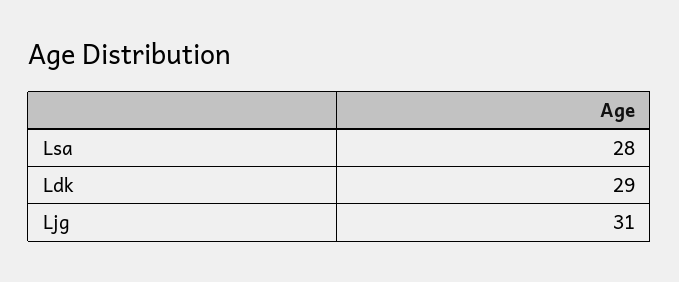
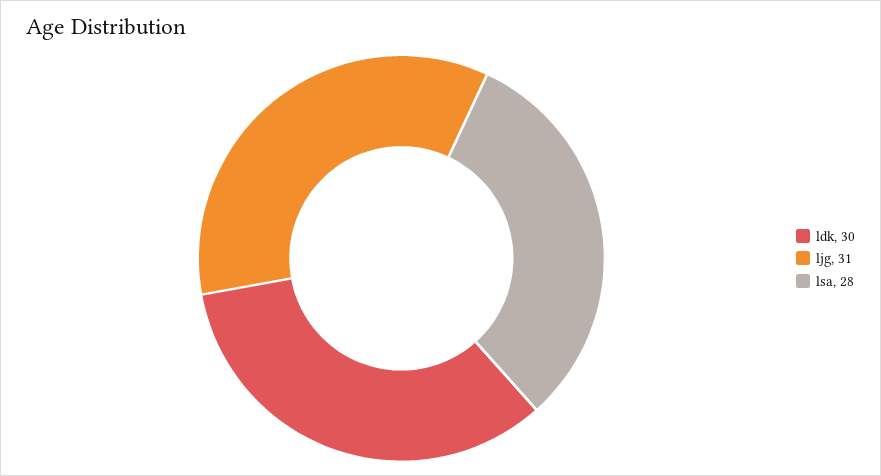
Ldk: 29 -> 30

